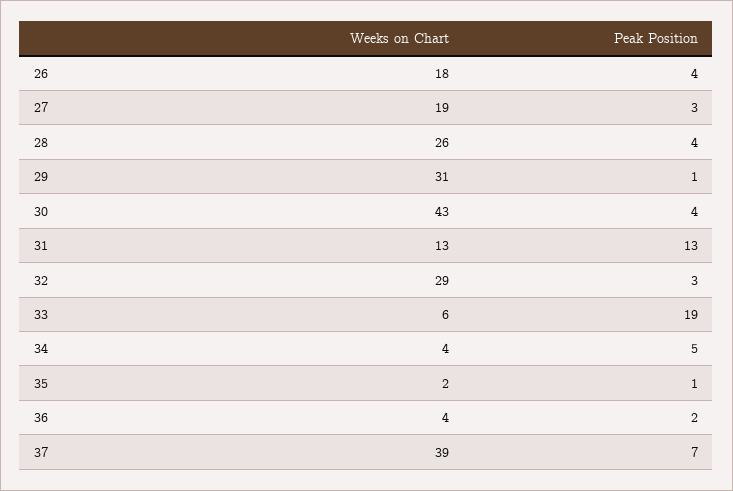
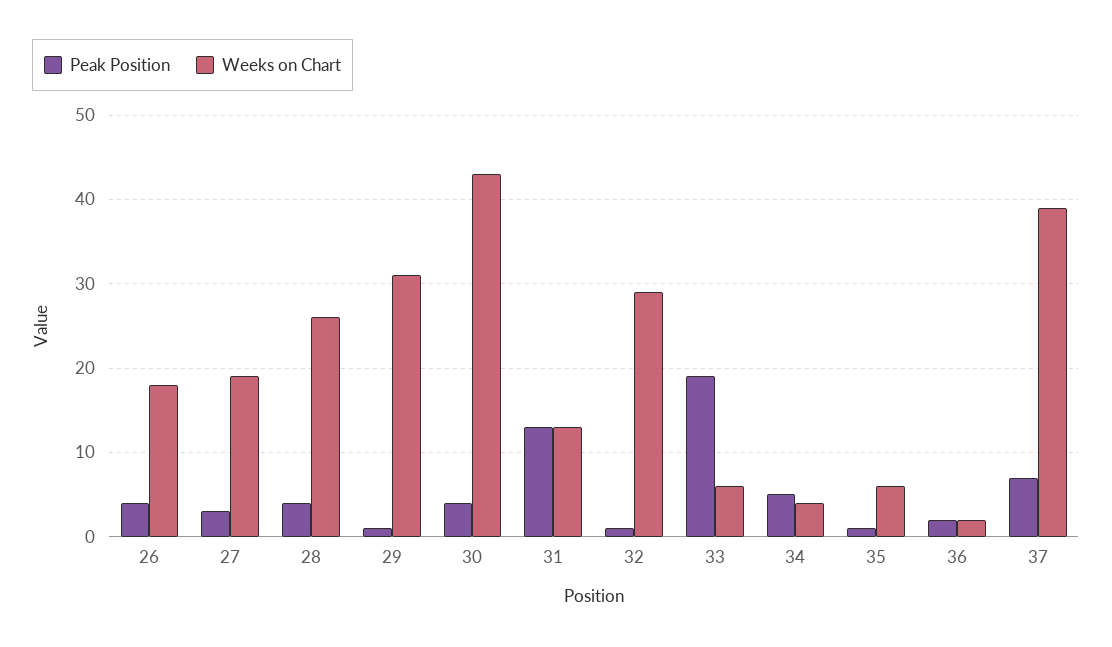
Peak Position, 32: 3 -> 1
Weeks on Chart, 35: 2 -> 6
Weeks on Chart, 36: 4 -> 2

